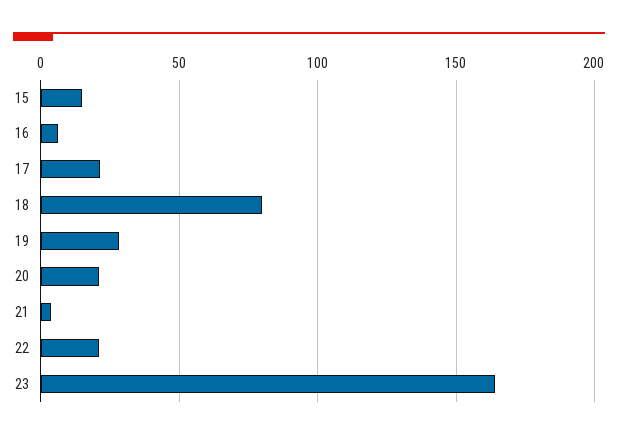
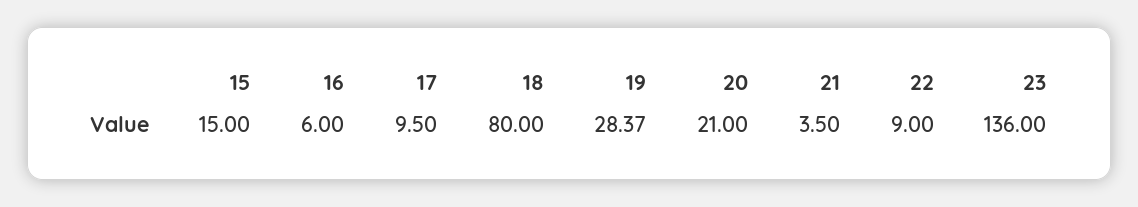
17: 20 -> 9.5
22: 20 -> 9
23: 165 -> 136

